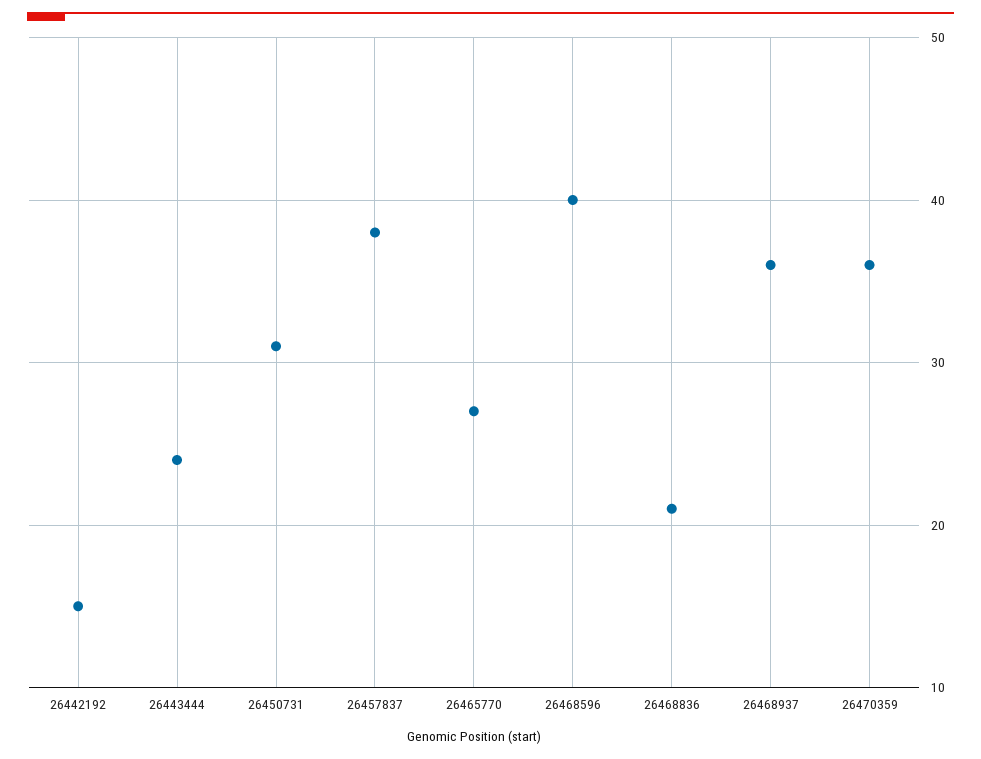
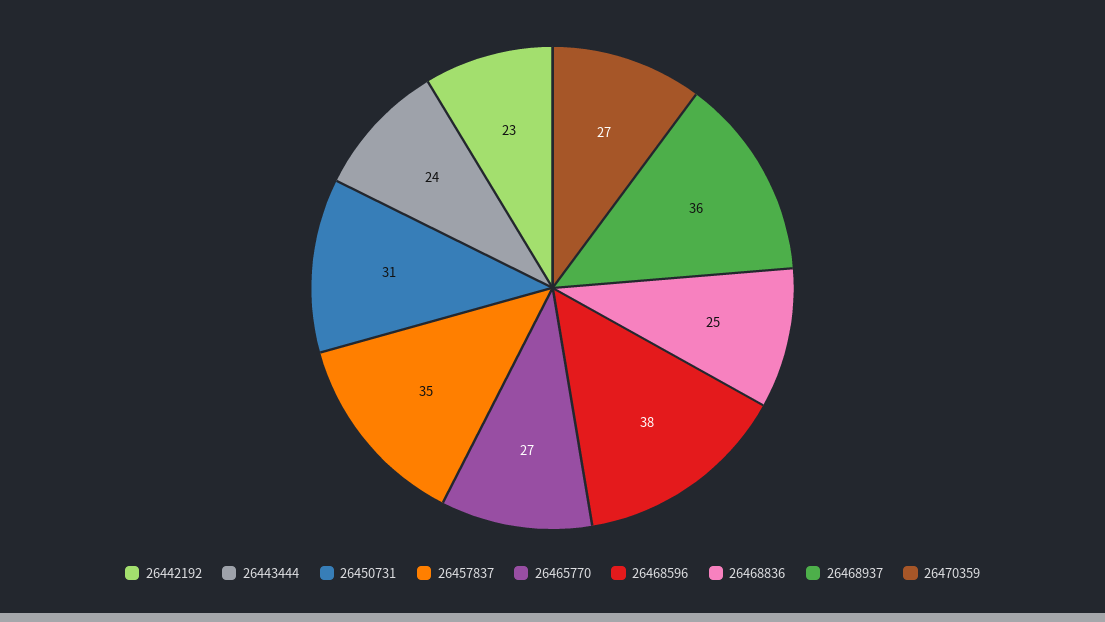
26442192: 15 -> 23
26457837: 38 -> 35
26468596: 40 -> 38
26468836: 21 -> 25
26470359: 36 -> 27

